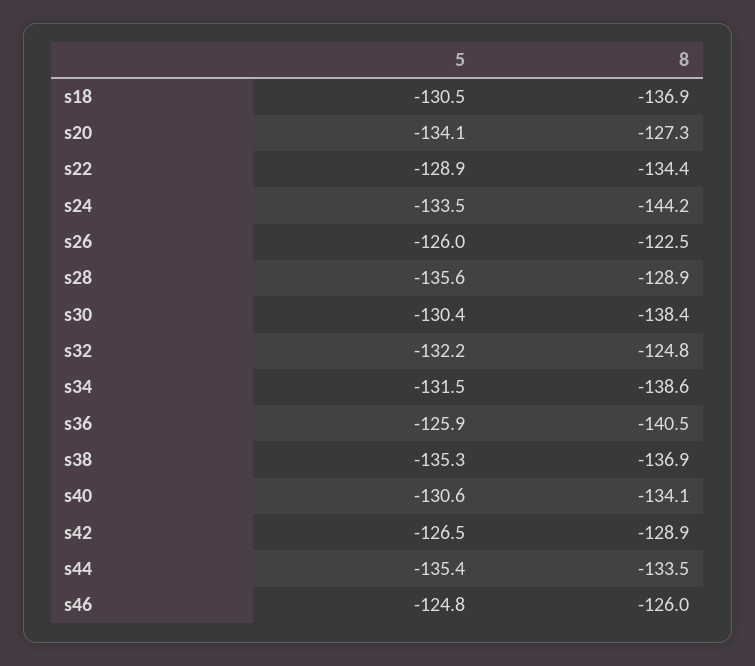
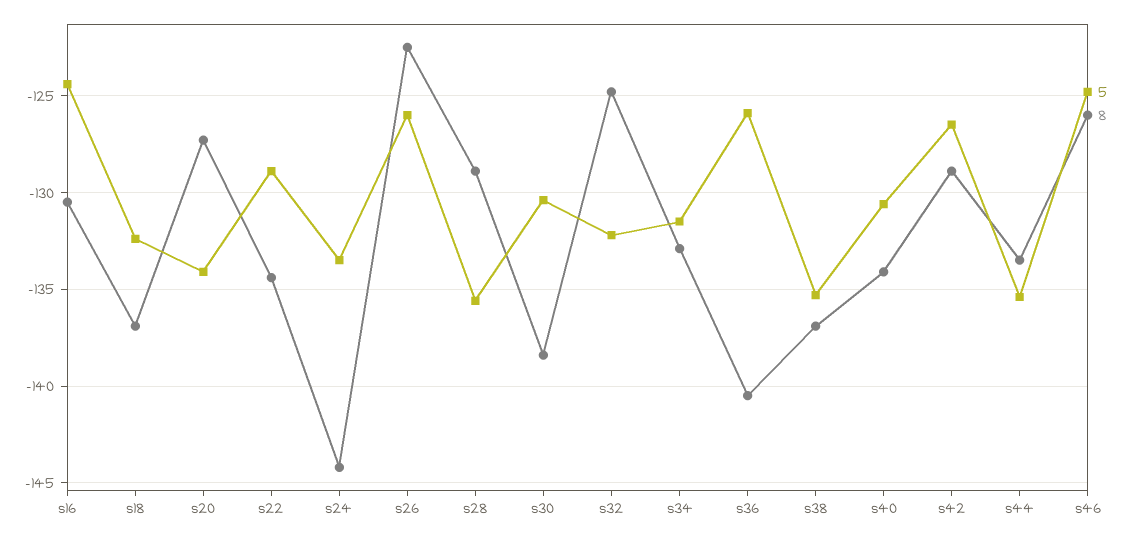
5, s18: -130.5 -> -132.5
8, s34: -138.6 -> -133
5, s16: none -> -124.5
8, s16: none -> -130.5

